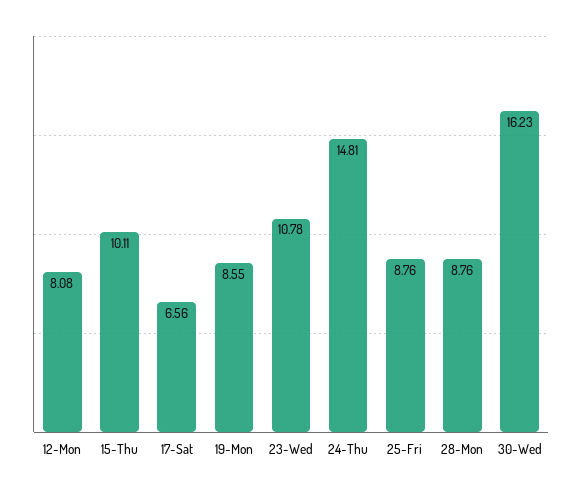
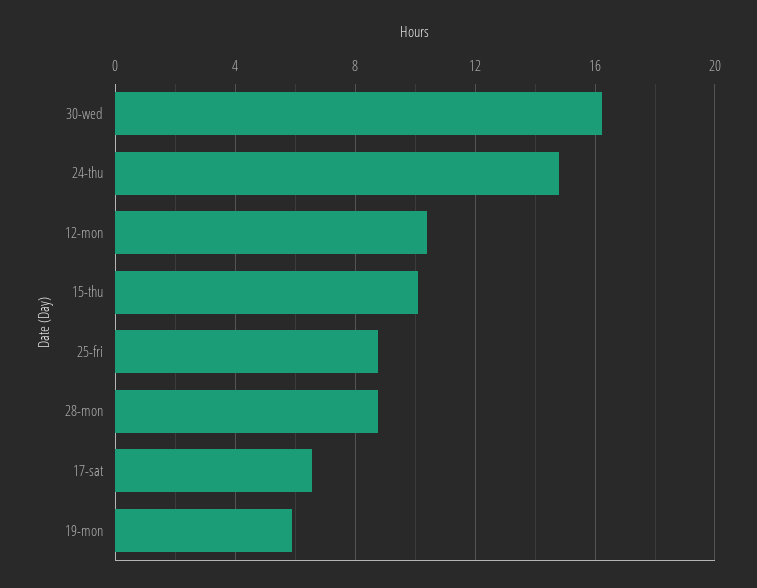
12-Mon: 8.08 -> 10.5
19-Mon: 8.55 -> 6
23-Wed: 10.78 -> none

